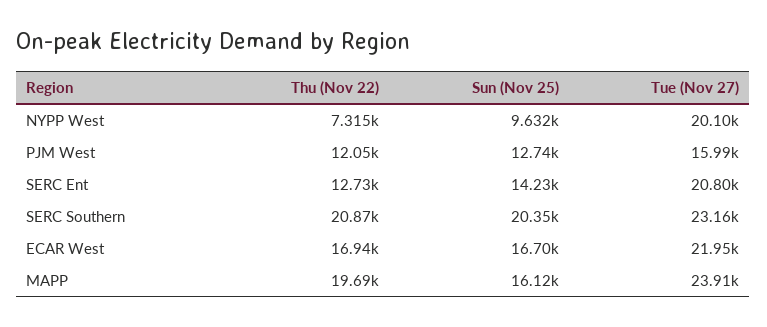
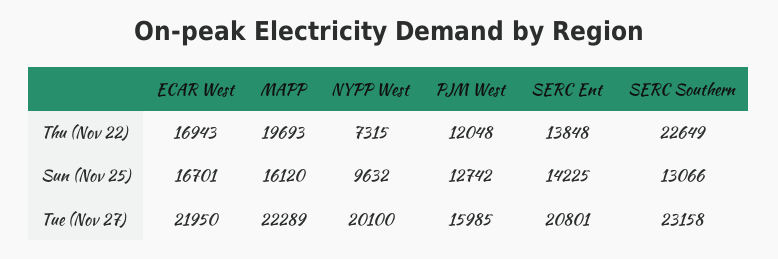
Thu (Nov 22), SERC Ent: 12730 -> 13848
Thu (Nov 22), SERC Southern: 20870 -> 22649
Sun (Nov 25), SERC Southern: 20350 -> 13066
Tue (Nov 27), MAPP: 23910 -> 22289

